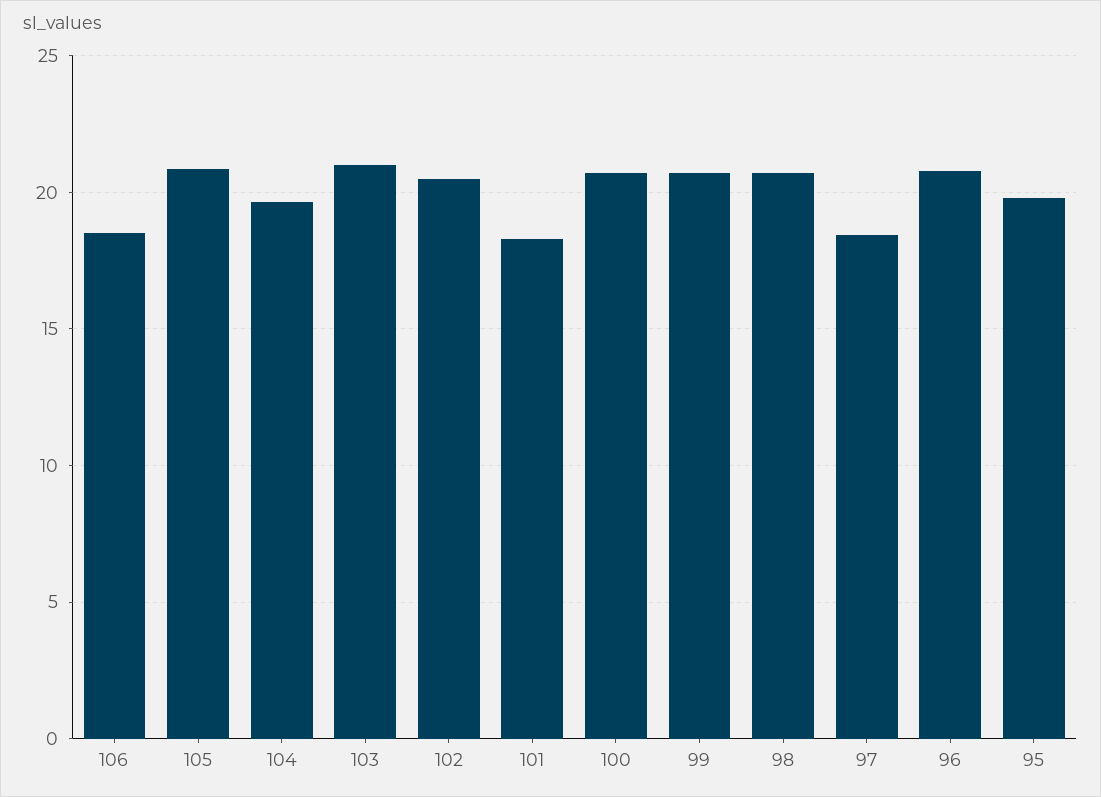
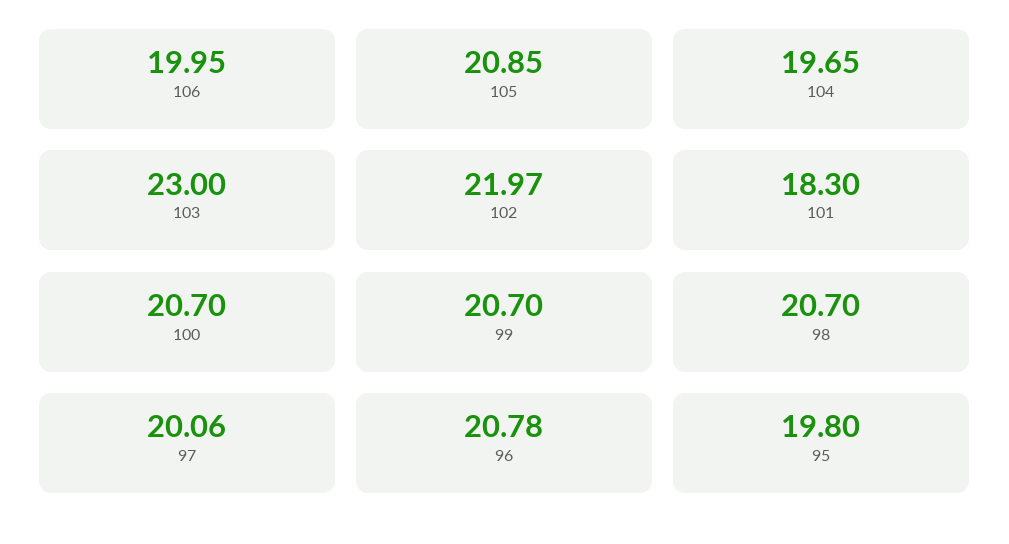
106: 18.5 -> 19.95
103: 21 -> 23
102: 20.5 -> 21.97
97: 18.5 -> 20.06

